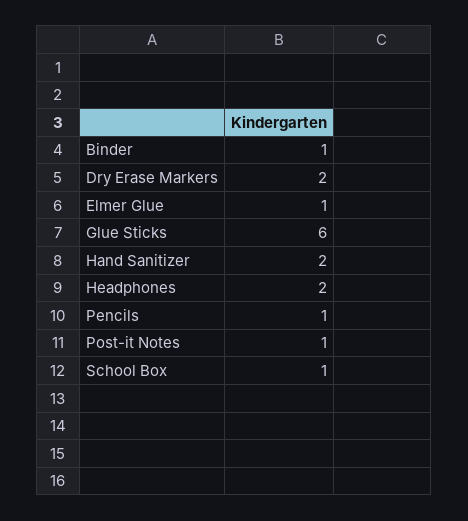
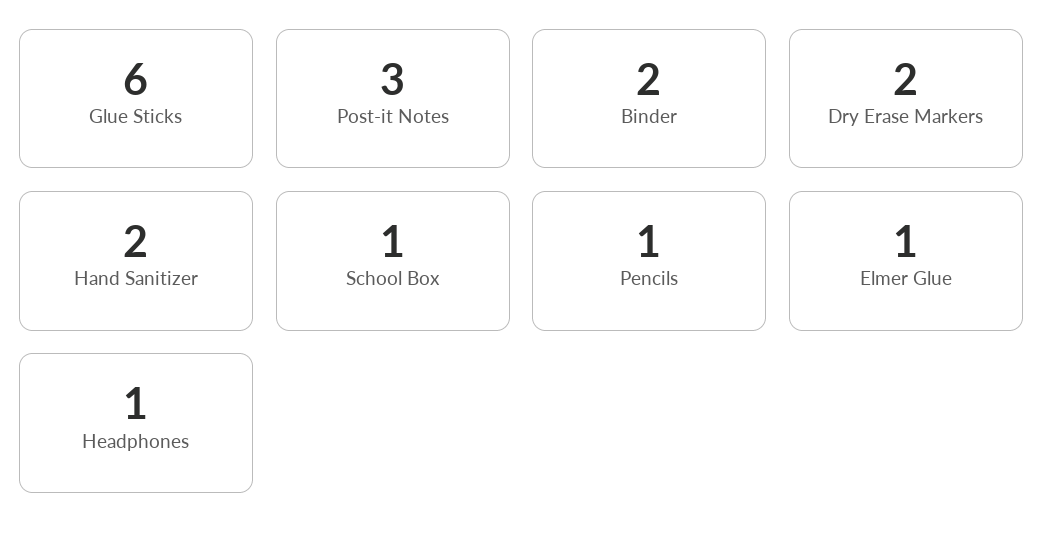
Binder: 1 -> 2
Headphones: 2 -> 1
Post-it Notes: 1 -> 3

